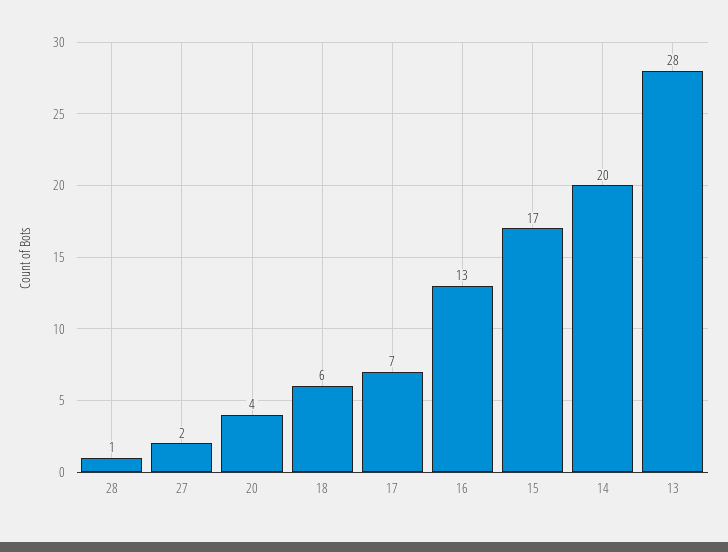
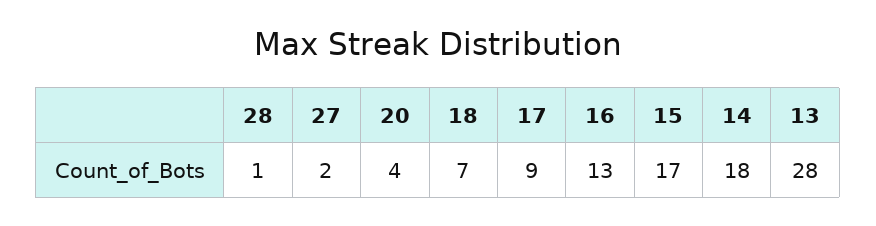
18: 6 -> 7
17: 7 -> 9
14: 20 -> 18

